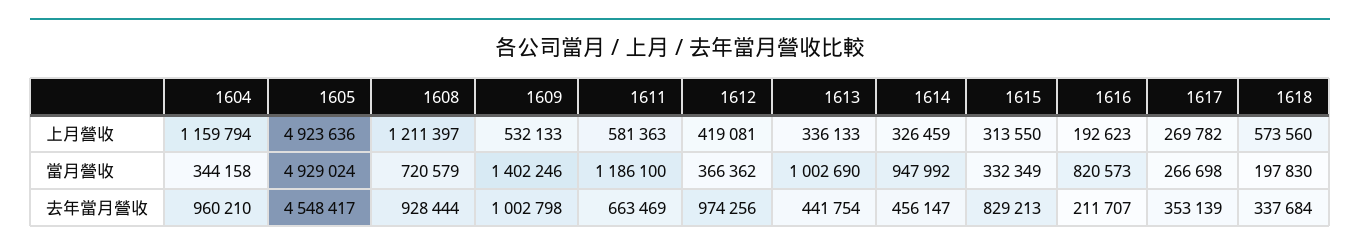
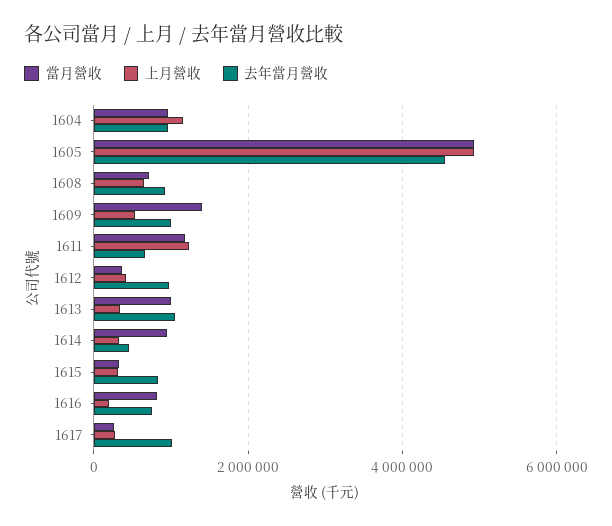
上月營收, 1608: 1211397 -> 600000
上月營收, 1611: 581363 -> 1200000
上月營收, 1618: 573560 -> none
當月營收, 1604: 344158 -> 1000000
當月營收, 1618: 197830 -> none
去年當月營收, 1613: 441754 -> 1000000
去年當月營收, 1616: 211707 -> 800000
去年當月營收, 1617: 353139 -> 1000000
去年當月營收, 1618: 337684 -> none

